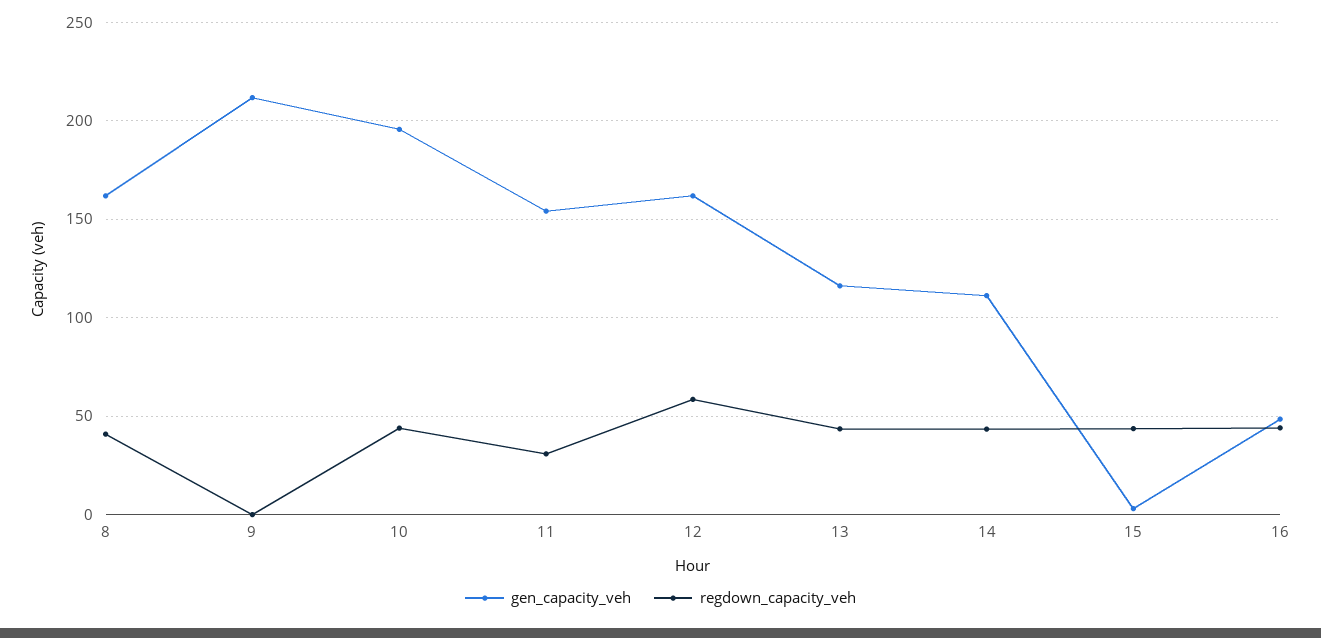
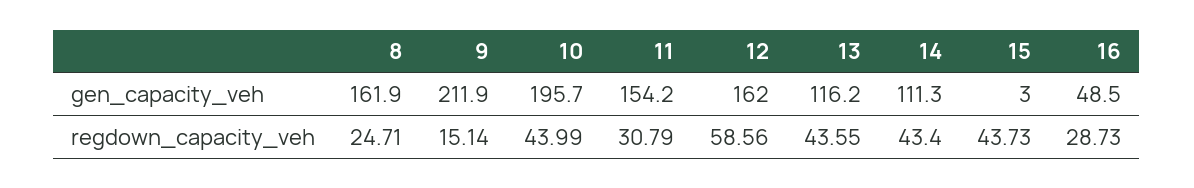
regdown_capacity_veh, 8: 40 -> 24.71
regdown_capacity_veh, 9: 0 -> 15.14
regdown_capacity_veh, 16: 45 -> 28.73

